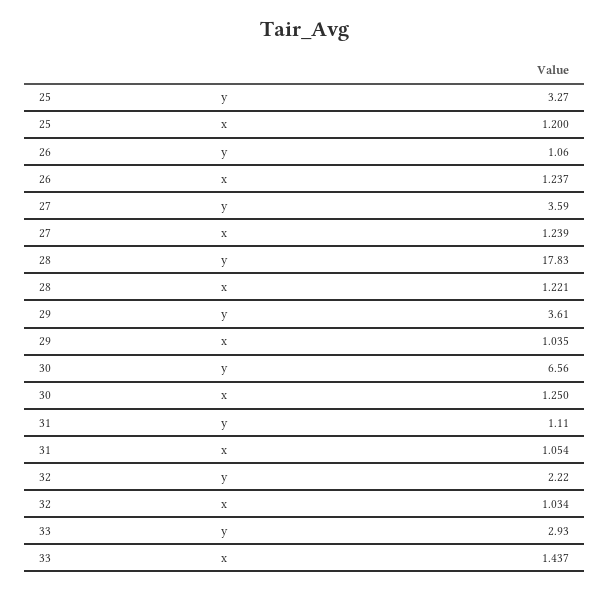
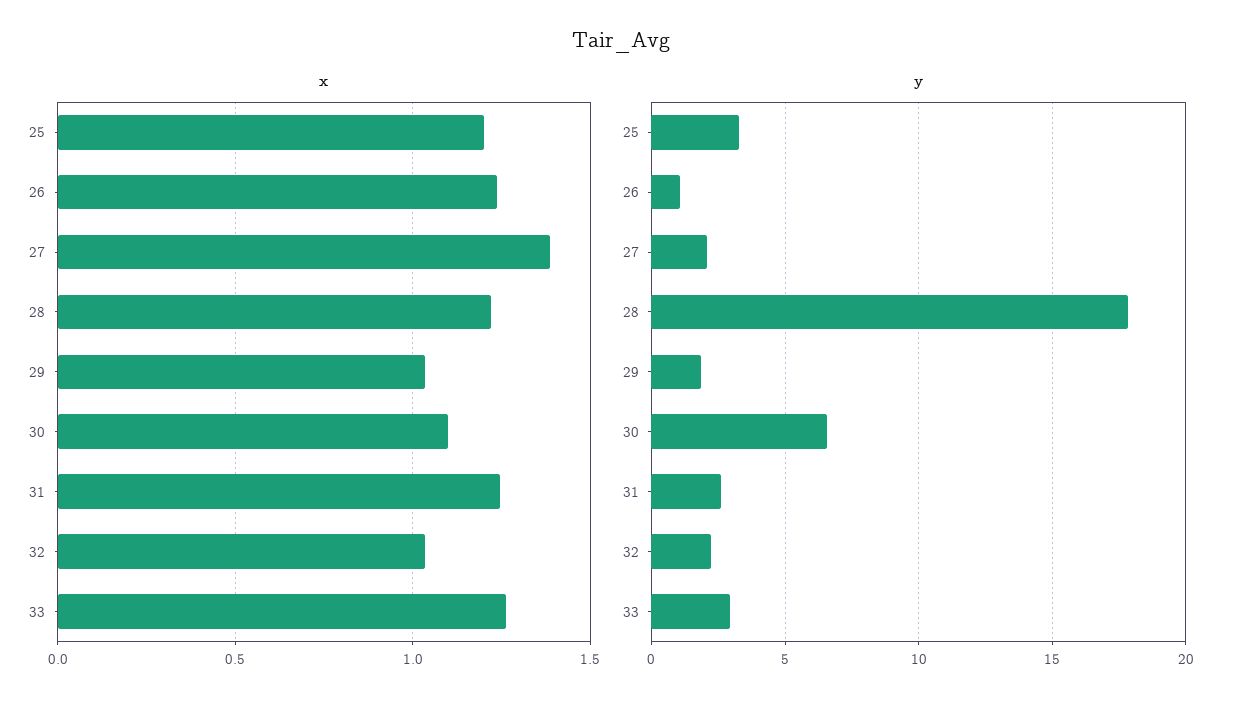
y, 27: 3.59 -> 2
x, 27: 1.239 -> 1.4
y, 29: 3.61 -> 2
x, 30: 1.25 -> 1.1
y, 31: 1.11 -> 2.5
x, 31: 1.054 -> 1.25
x, 33: 1.437 -> 1.25

